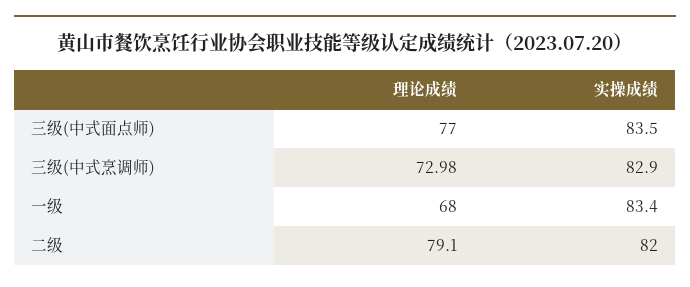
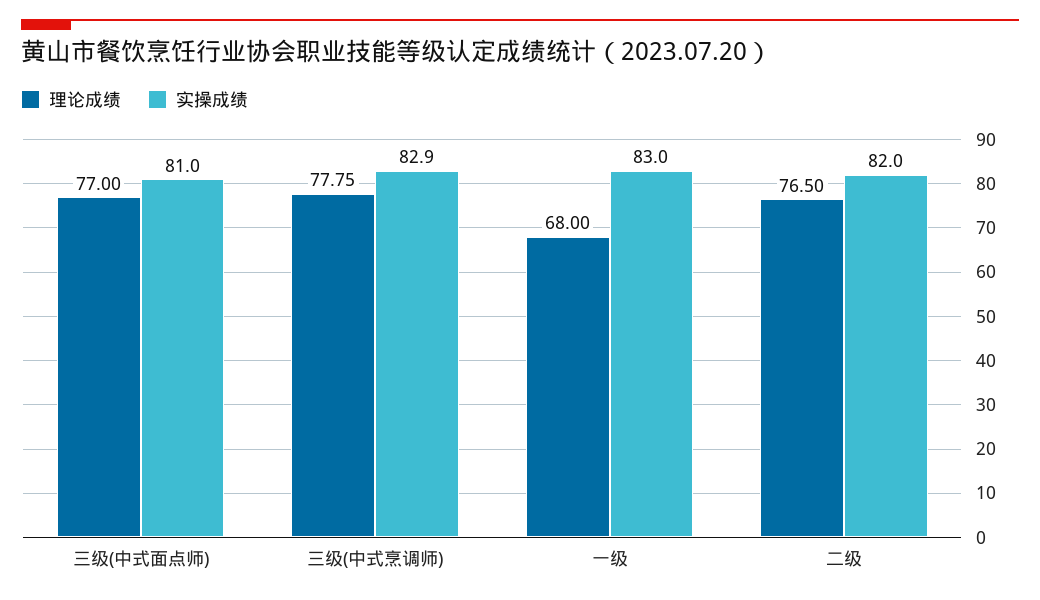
实操成绩, 三级(中式面点师): 83.5 -> 81
理论成绩, 三级(中式烹调师): 72.98 -> 77.75
实操成绩, 一级: 83.4 -> 83
理论成绩, 二级: 79.1 -> 76.5

